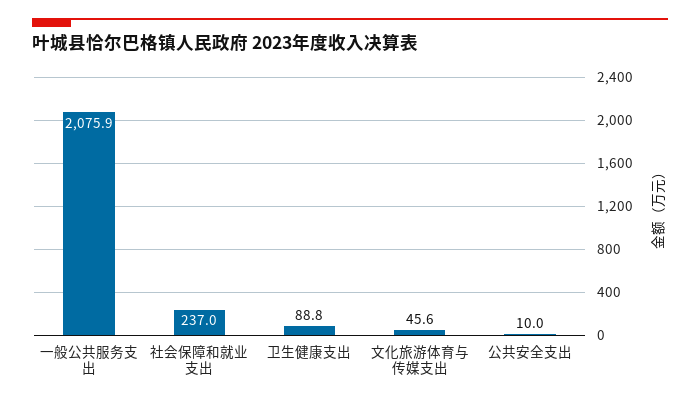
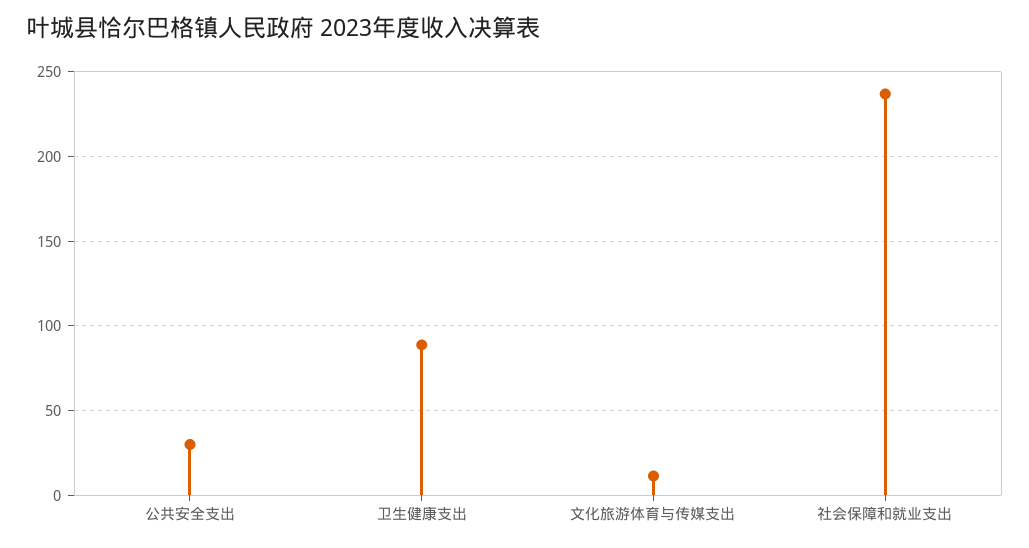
一般公共服务支出: 2075.9 -> none
文化旅游体育与传媒支出: 45.6 -> 10
公共安全支出: 10 -> 30

